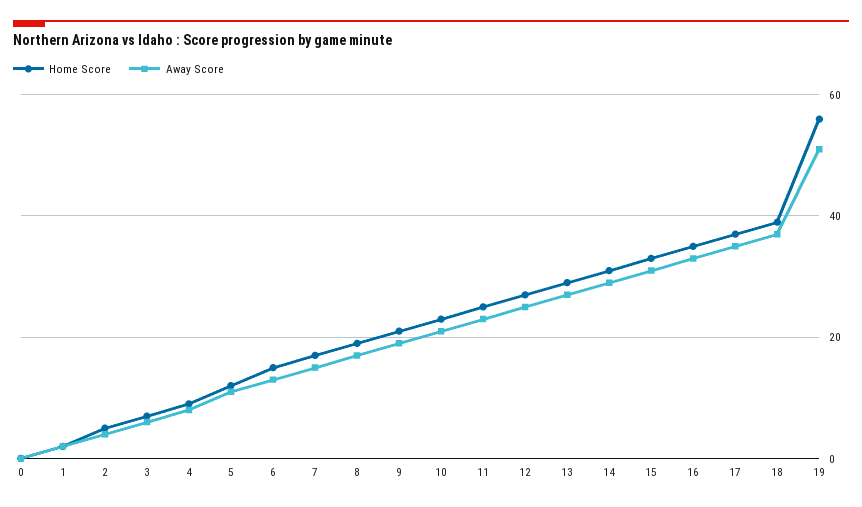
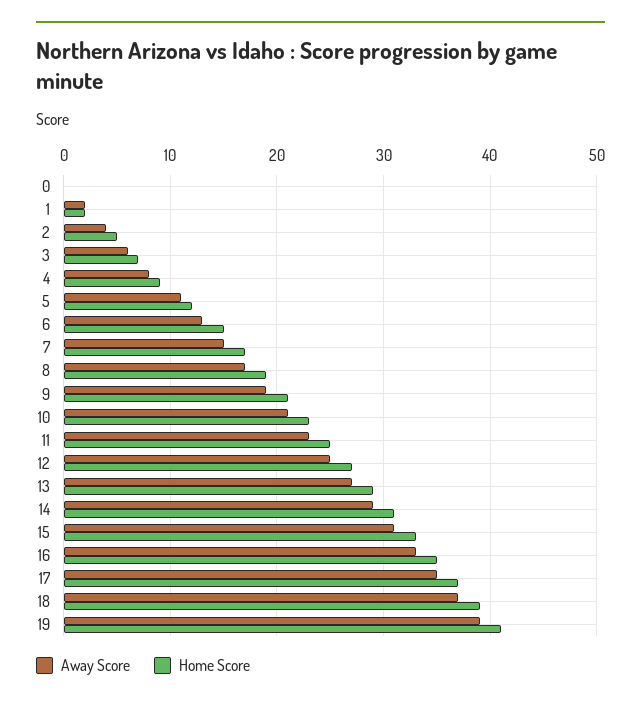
Home Score, 19: 55 -> 41
Away Score, 19: 50 -> 39

